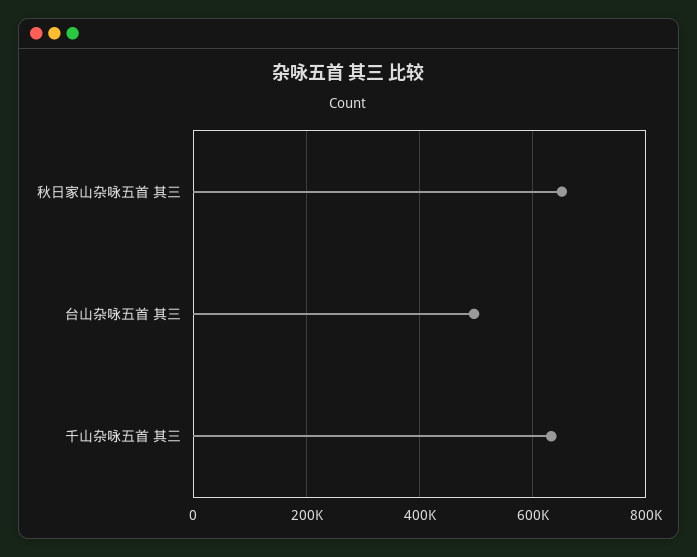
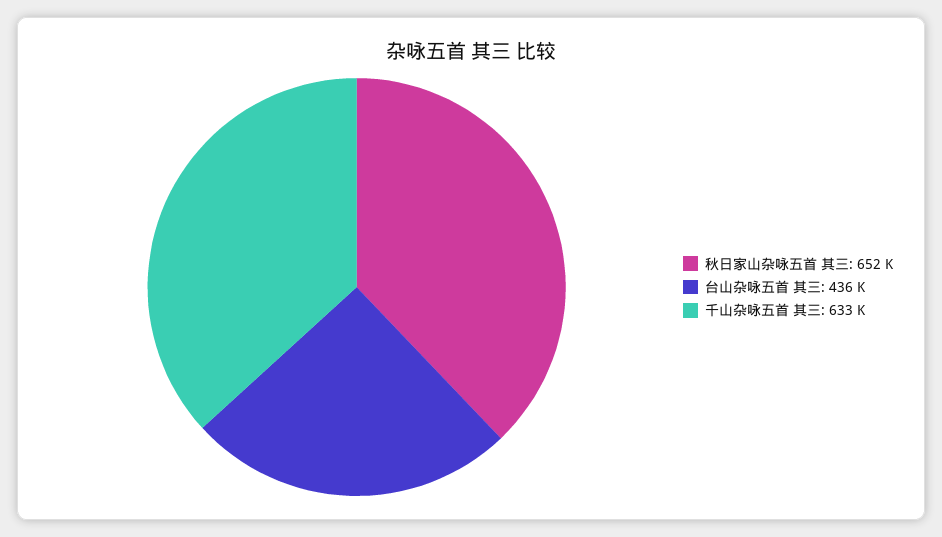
台山杂咏五首 其三: 500000 -> 436000

